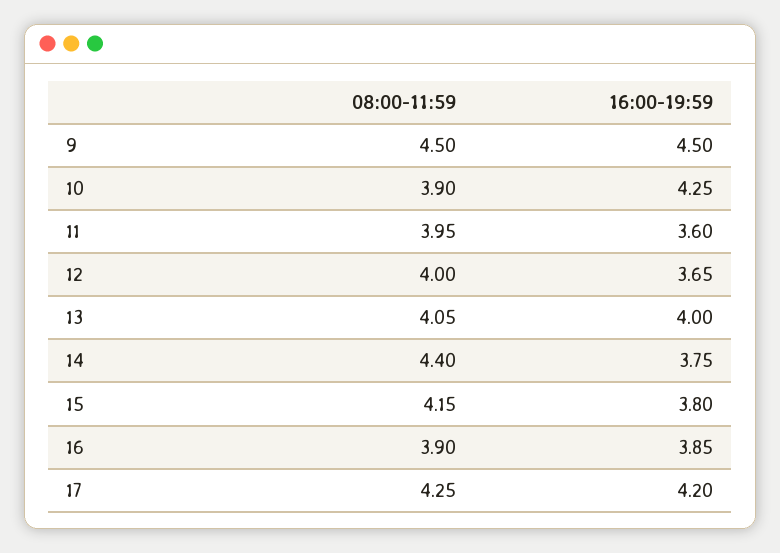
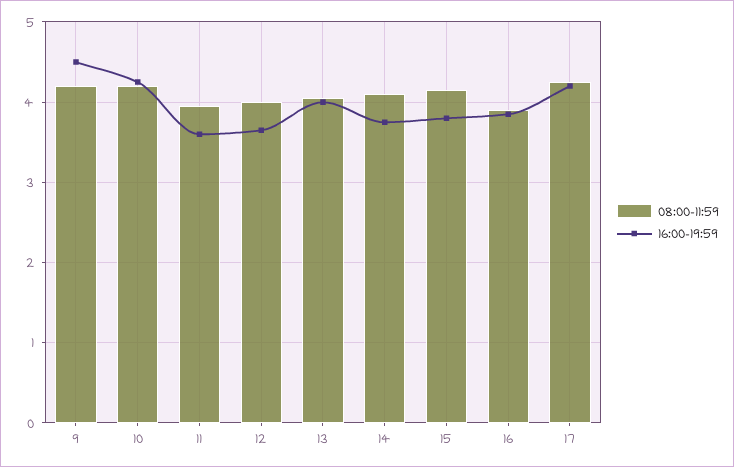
08:00-11:59, 9: 4.5 -> 4.2
08:00-11:59, 10: 3.9 -> 4.2
08:00-11:59, 14: 4.4 -> 4.1

